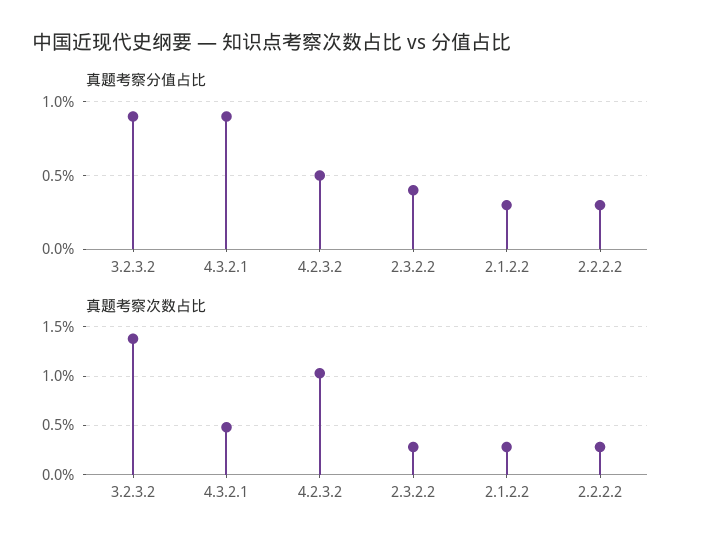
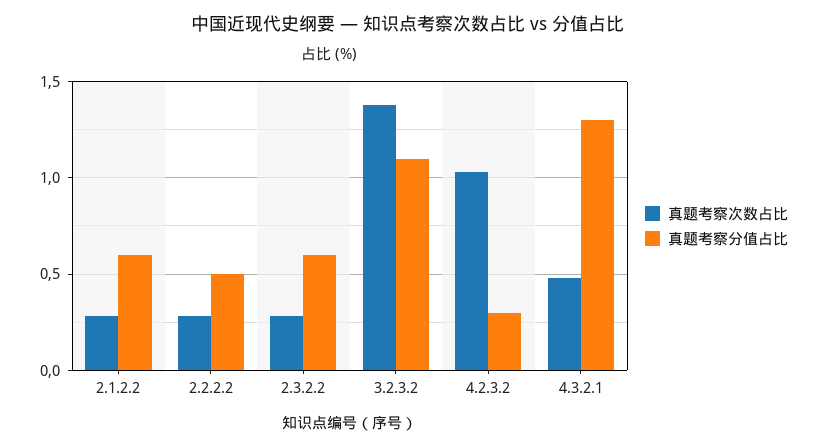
真题考察分值占比, 3.2.3.2: 0.9 -> 1.1
真题考察分值占比, 4.3.2.1: 0.9 -> 1.3
真题考察分值占比, 4.2.3.2: 0.5 -> 0.3
真题考察分值占比, 2.3.2.2: 0.4 -> 0.6
真题考察分值占比, 2.1.2.2: 0.3 -> 0.6
真题考察分值占比, 2.2.2.2: 0.3 -> 0.5

